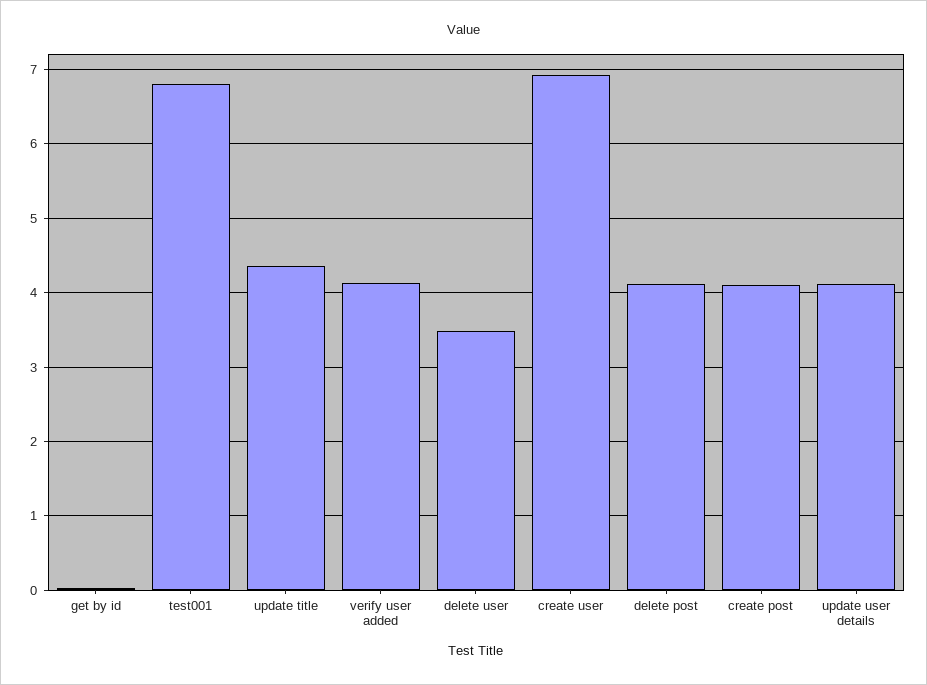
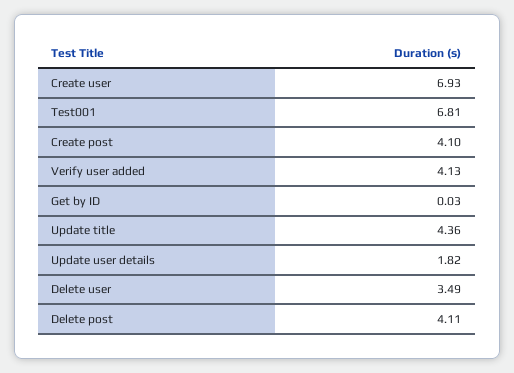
update user details: 4.1 -> 1.82

